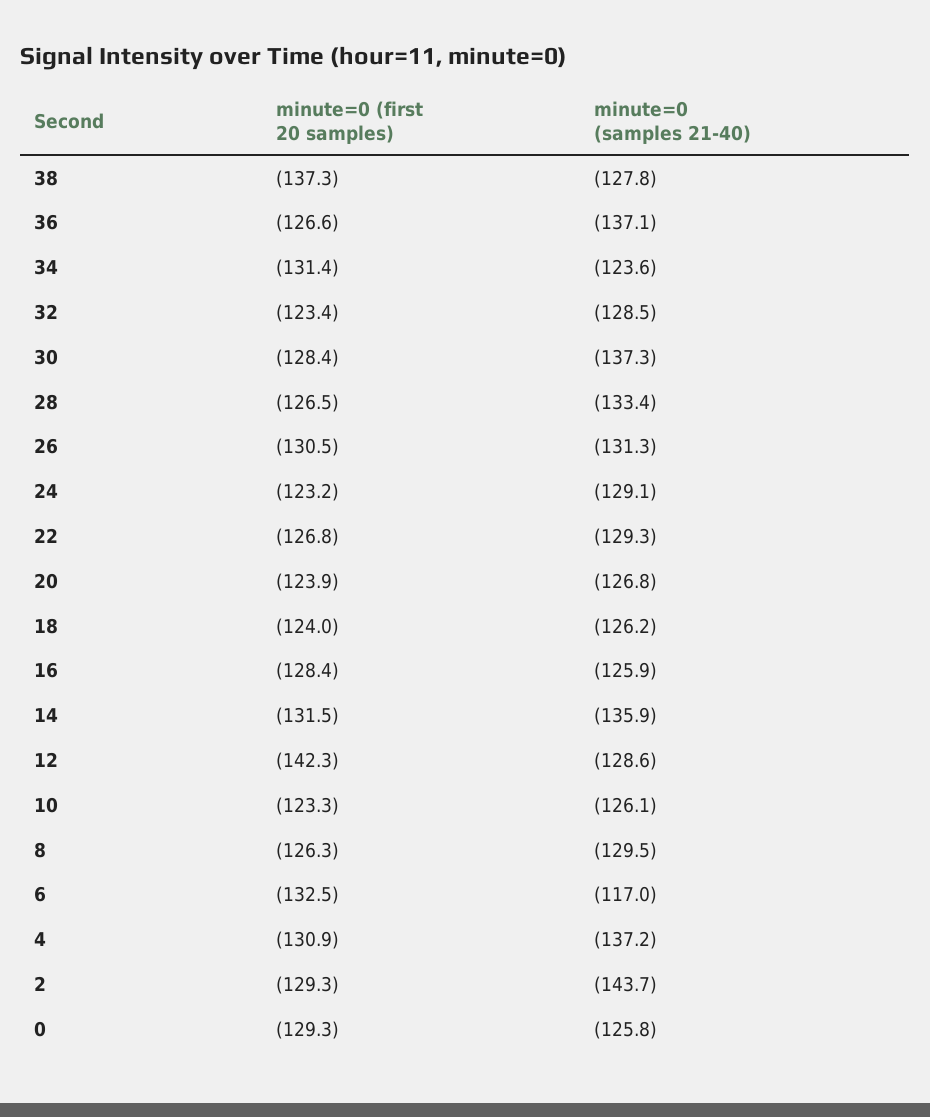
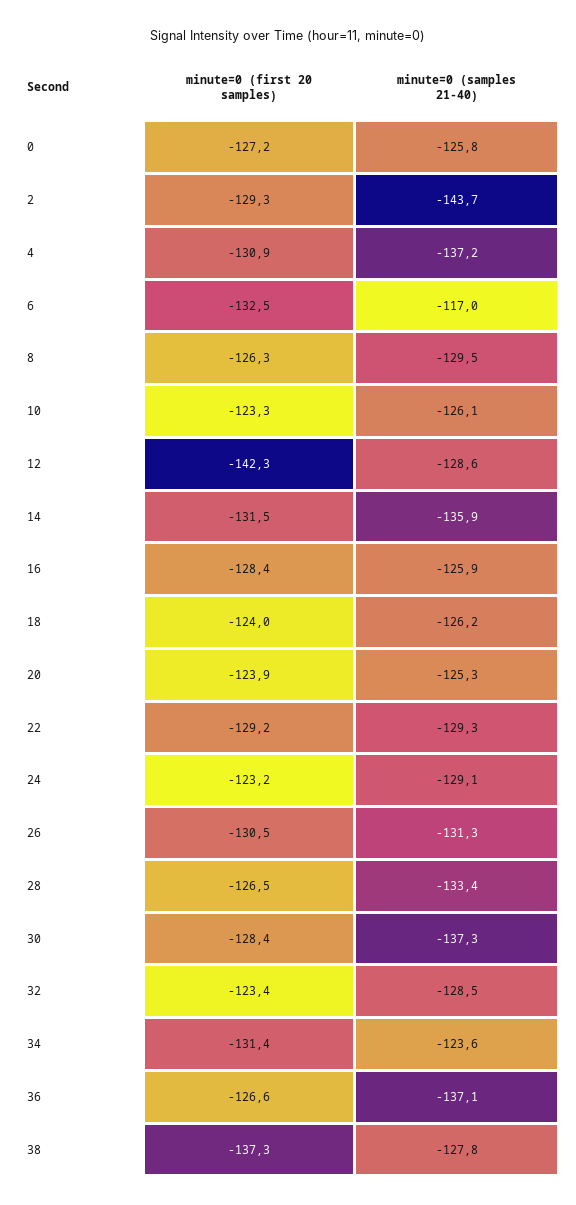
minute=0 (first 20 samples), 22: -126.8 -> -129.2
minute=0 (samples 21-40), 20: -126.8 -> -125.3
minute=0 (first 20 samples), 0: -129.3 -> -127.2

